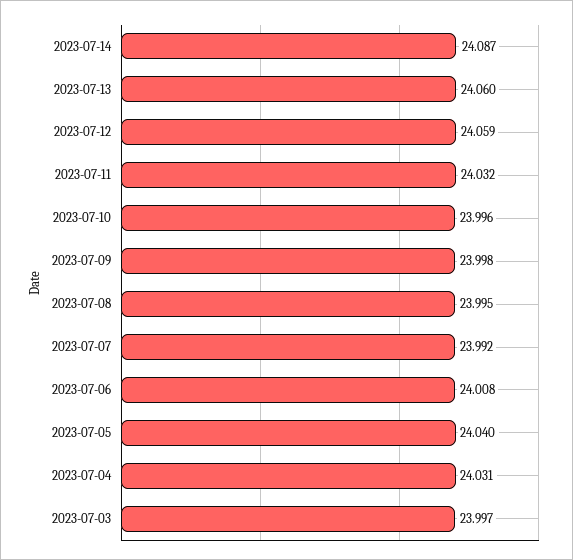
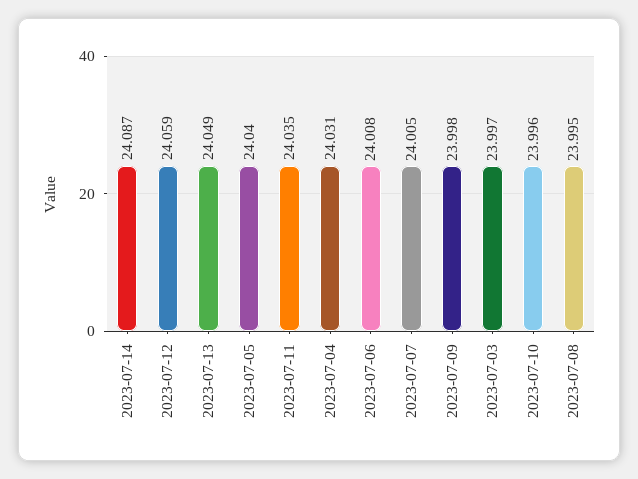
2023-07-13: 24.06 -> 24.049
2023-07-11: 24.032 -> 24.035
2023-07-07: 23.992 -> 24.005

